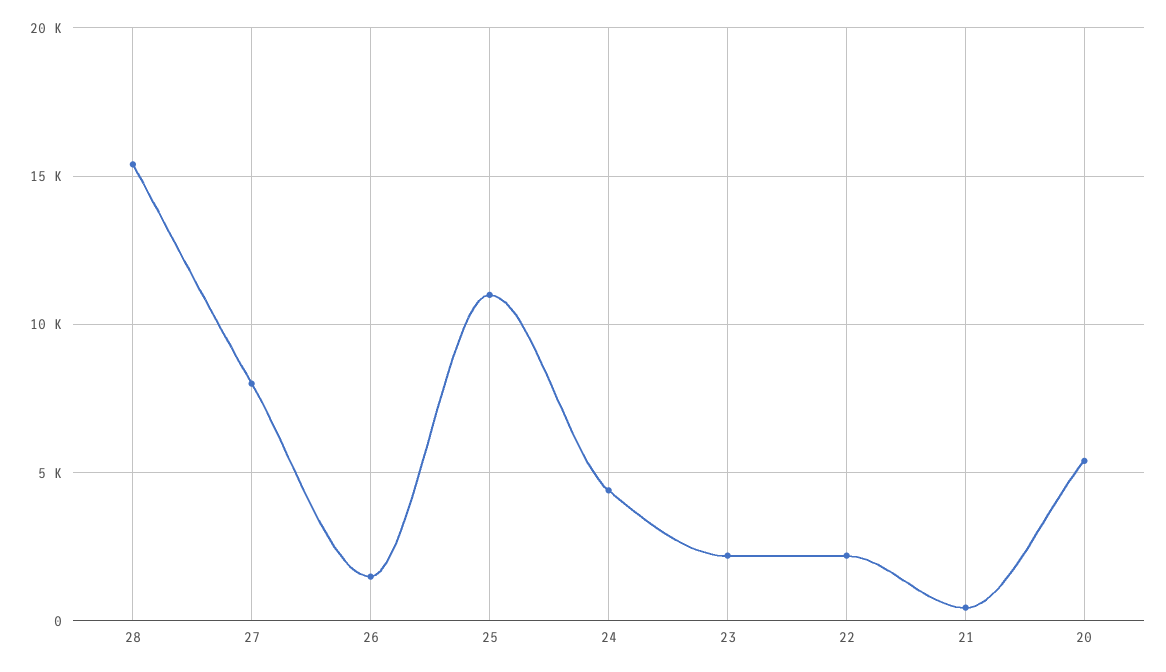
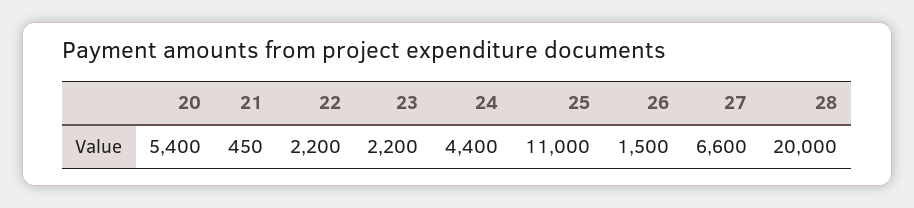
28: 15500 -> 20000
27: 8000 -> 6600

